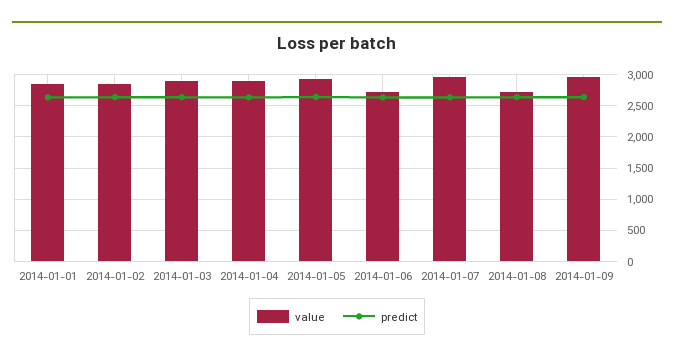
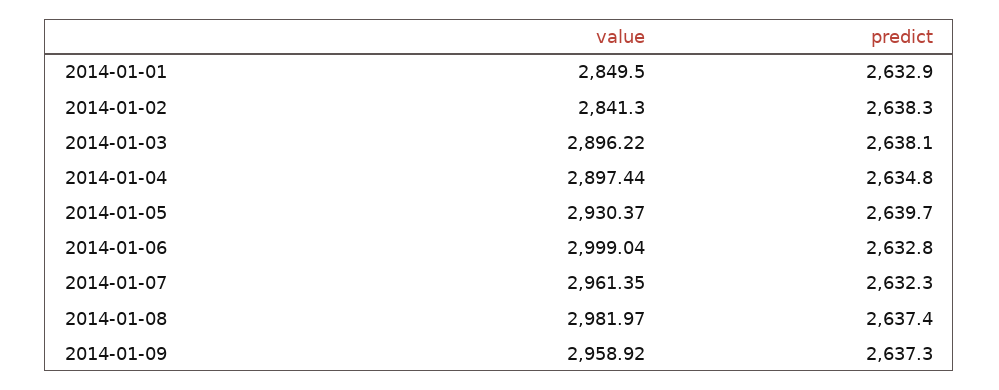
value, 2014-01-06: 2700 -> 2999.04
value, 2014-01-08: 2700 -> 2981.97

